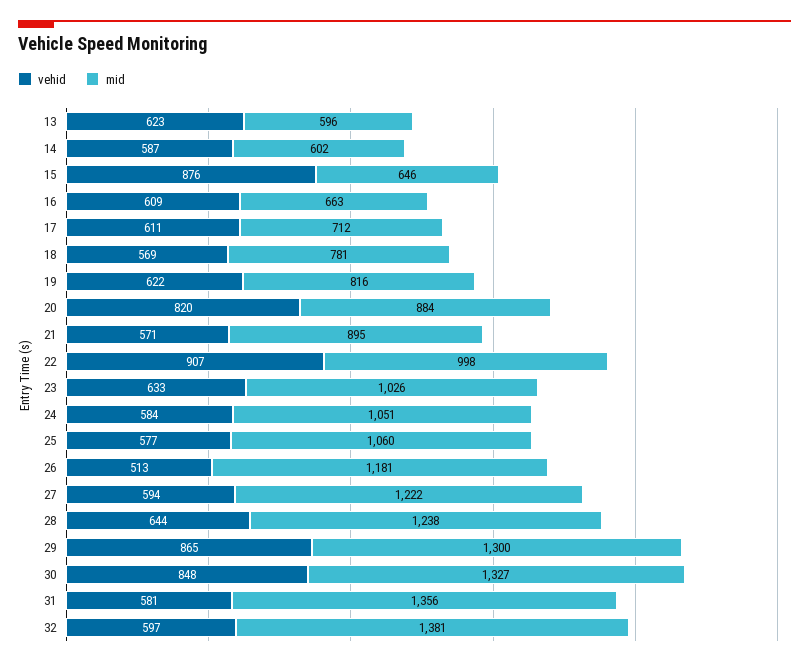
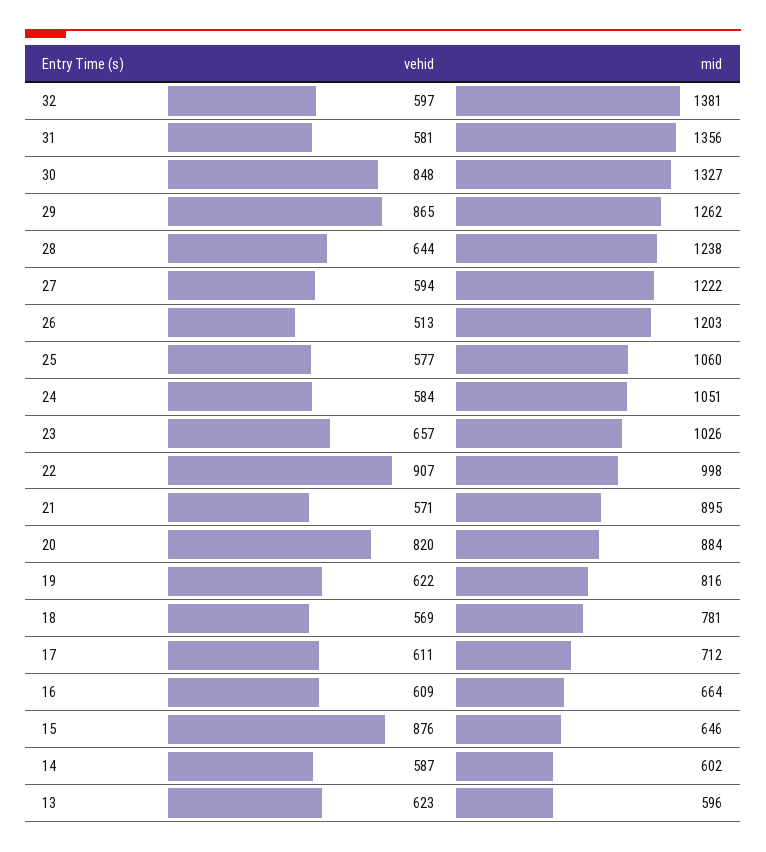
mid, 16: 663 -> 664
vehid, 23: 633 -> 657
mid, 26: 1181 -> 1203
mid, 29: 1300 -> 1262

